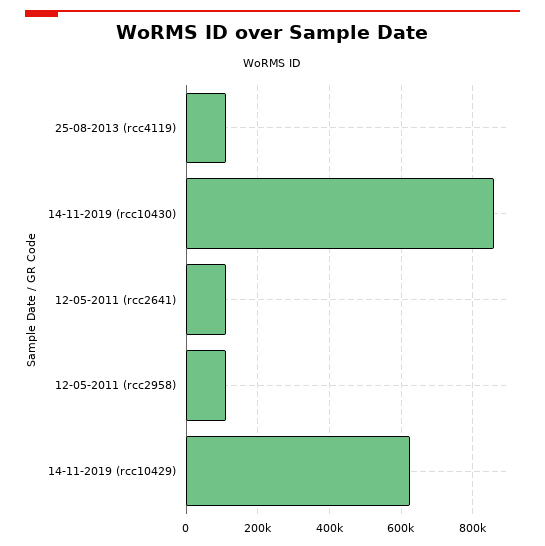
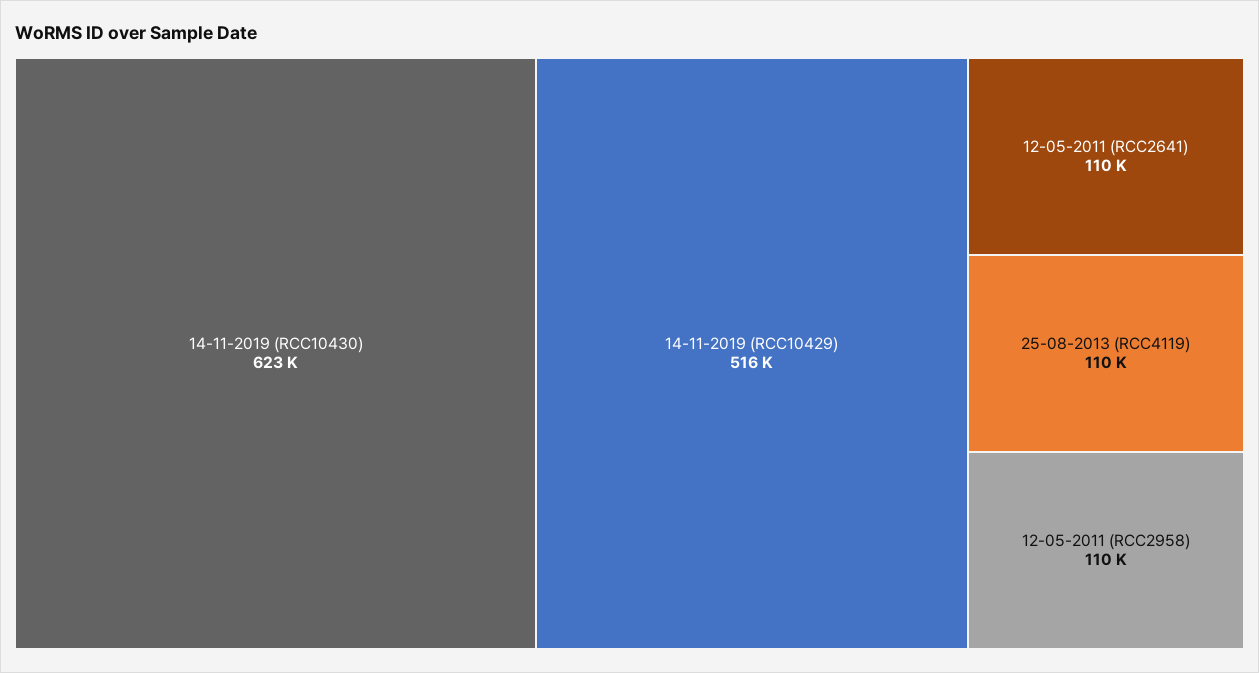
14-11-2019 (rcc10430): 860000 -> 623000
14-11-2019 (rcc10429): 620000 -> 516000

